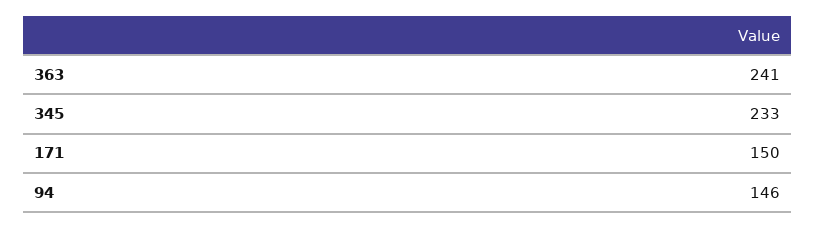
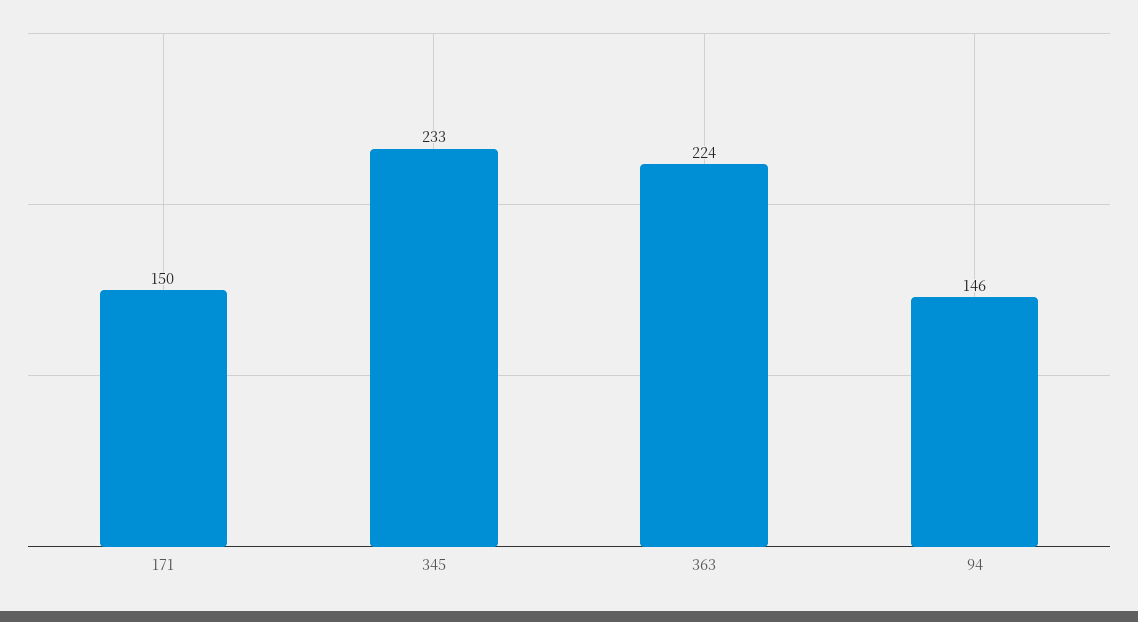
363: 241 -> 224

